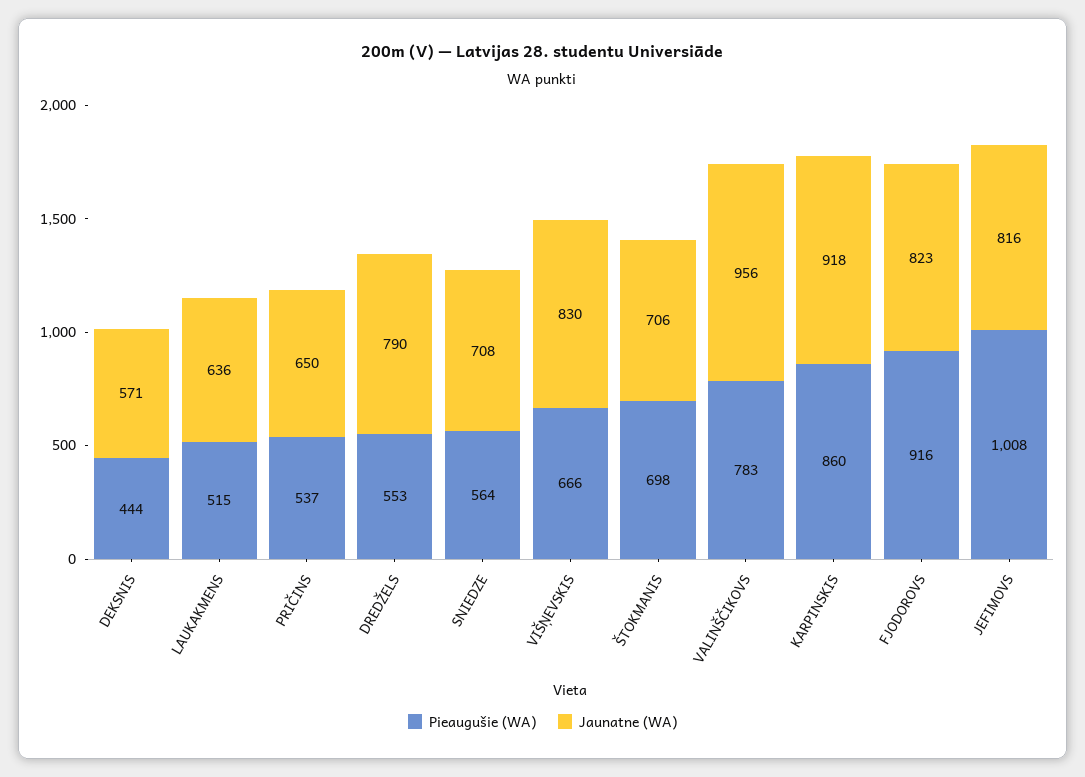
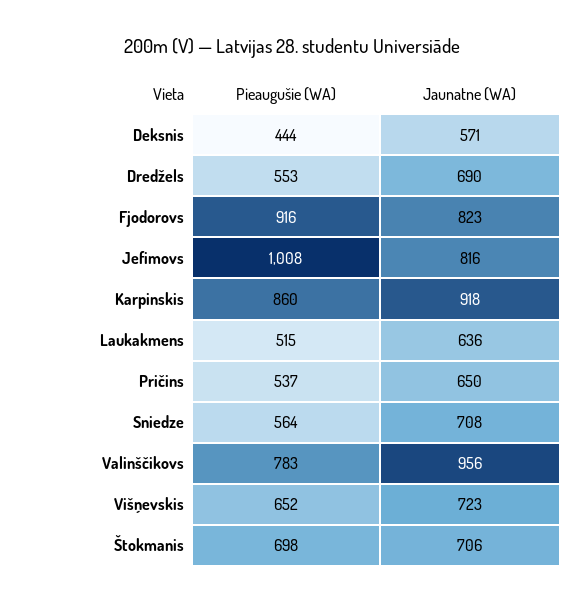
Jaunatne (WA), DREDŽELS: 790 -> 690
Pieaugušie (WA), VIŠŅEVSKIS: 666 -> 652
Jaunatne (WA), VIŠŅEVSKIS: 830 -> 723

